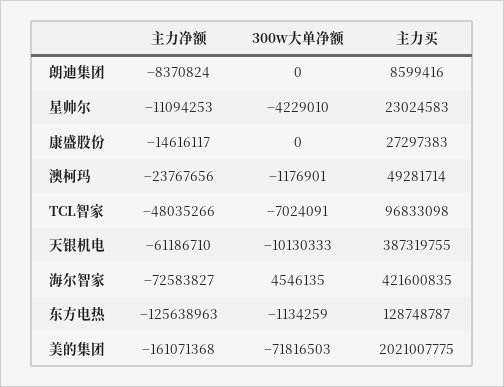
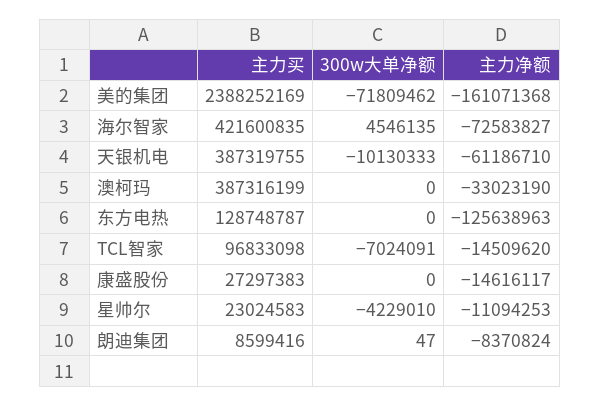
300w大单净额, 朗迪集团: 0 -> 47
主力净额, 澳柯玛: -23767656 -> -33023190
300w大单净额, 澳柯玛: -1176901 -> 0
主力买, 澳柯玛: 49281714 -> 387316199
主力净额, TCL智家: -48035266 -> -14509620
300w大单净额, 东方电热: -1134259 -> 0
300w大单净额, 美的集团: -71816503 -> -71809462
主力买, 美的集团: 2021007775 -> 2388252169

